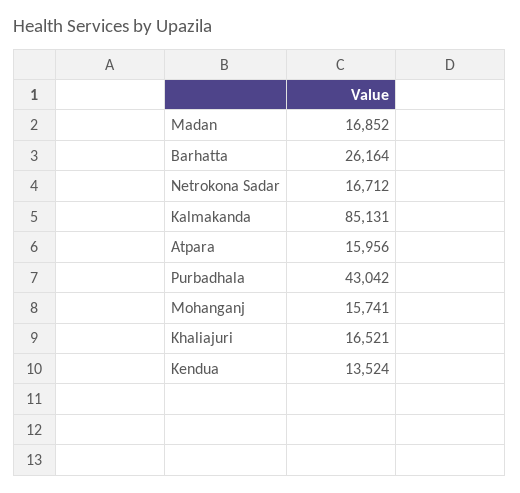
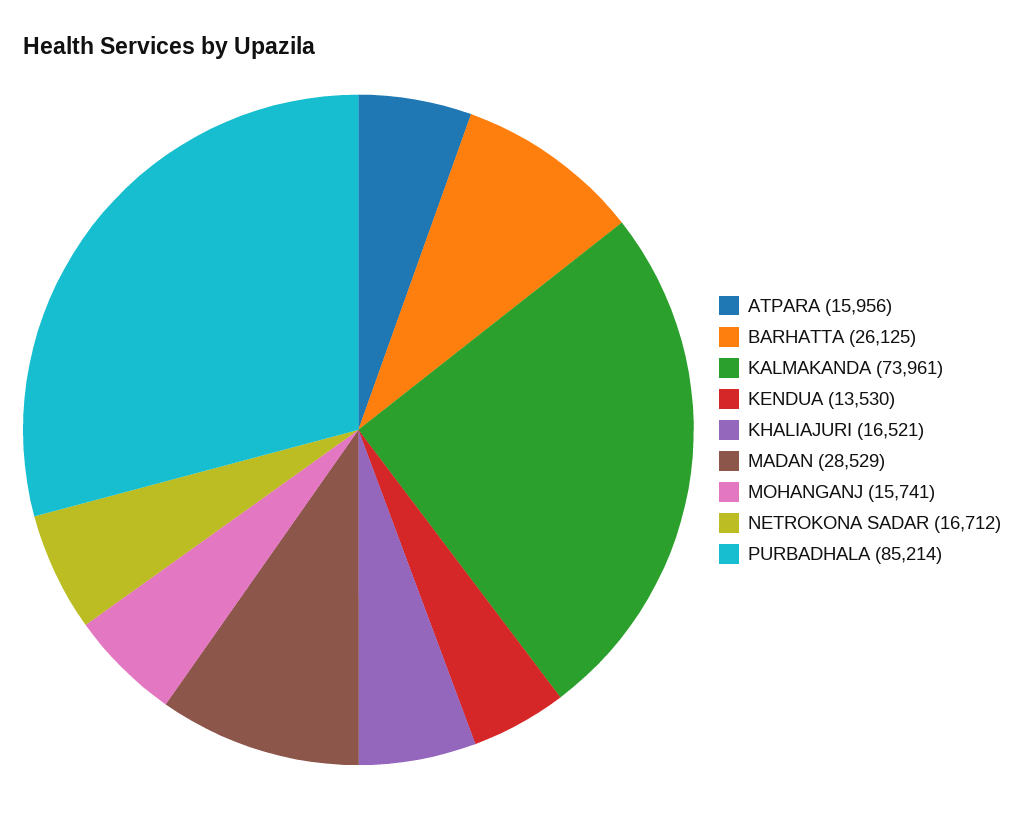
Madan: 16852 -> 28529
Barhatta: 26164 -> 26125
Kalmakanda: 85131 -> 73961
Purbadhala: 43042 -> 85214
Kendua: 13524 -> 13530

